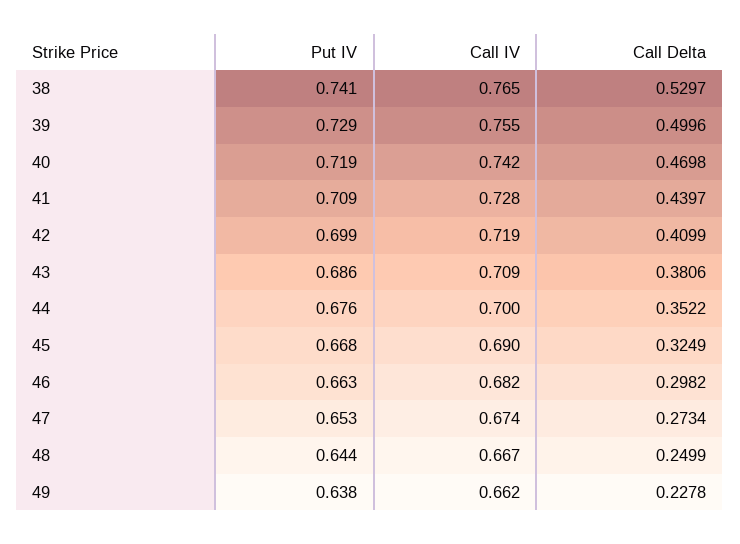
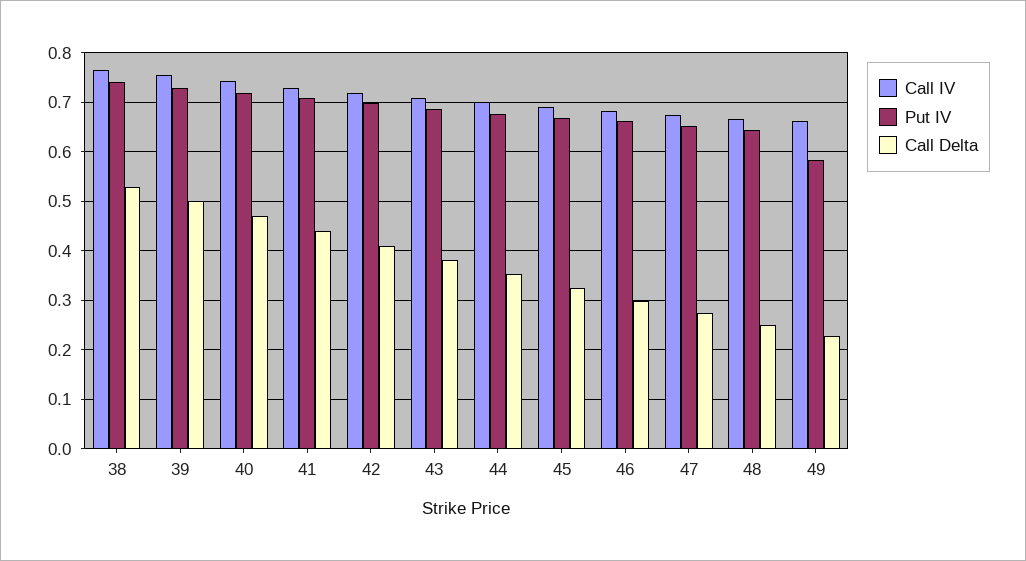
Put IV, 49: 0.638 -> 0.58

